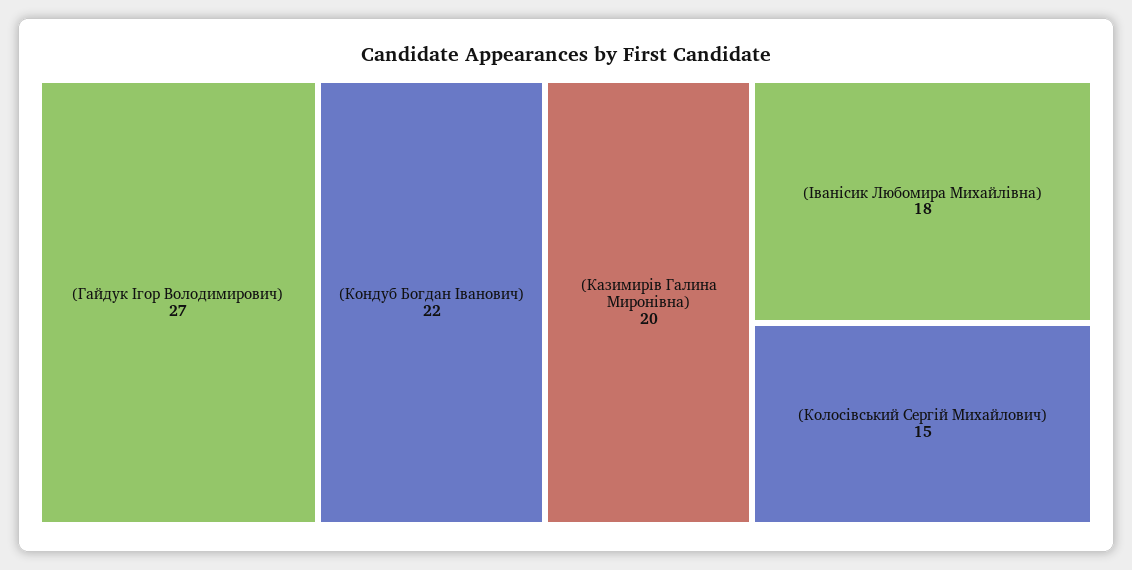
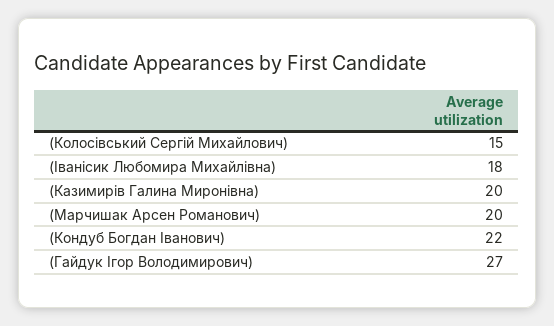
(Марчишак Арсен Романович): none -> 20

